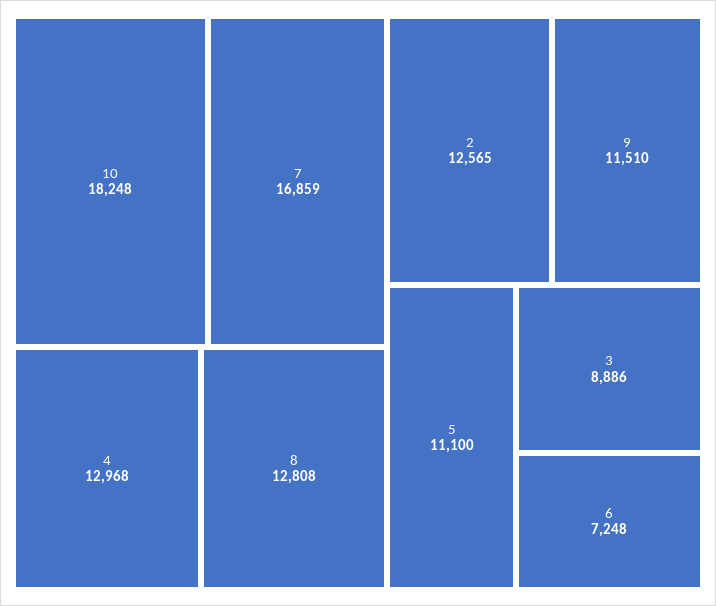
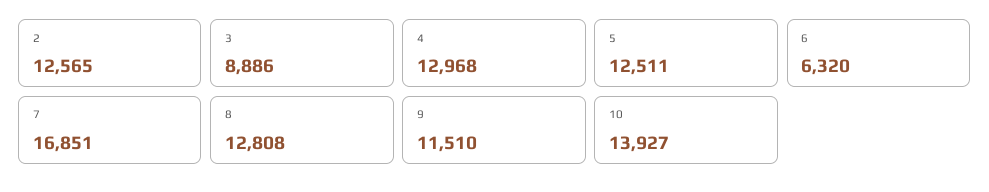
10: 18248 -> 13927
7: 16859 -> 16851
5: 11100 -> 12511
6: 7248 -> 6320

